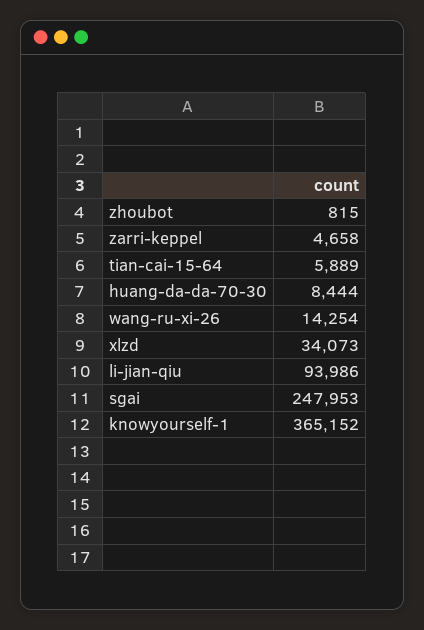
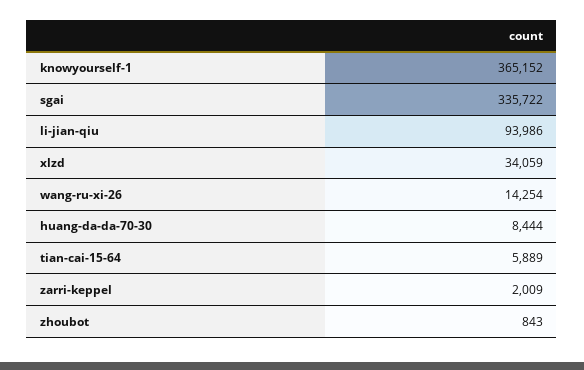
zhoubot: 815 -> 843
zarri-keppel: 4658 -> 2009
xlzd: 34073 -> 34059
sgai: 247953 -> 335722

